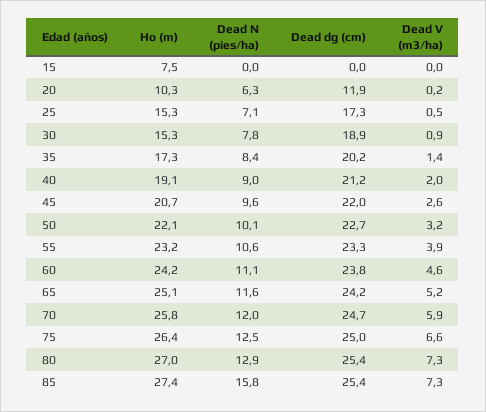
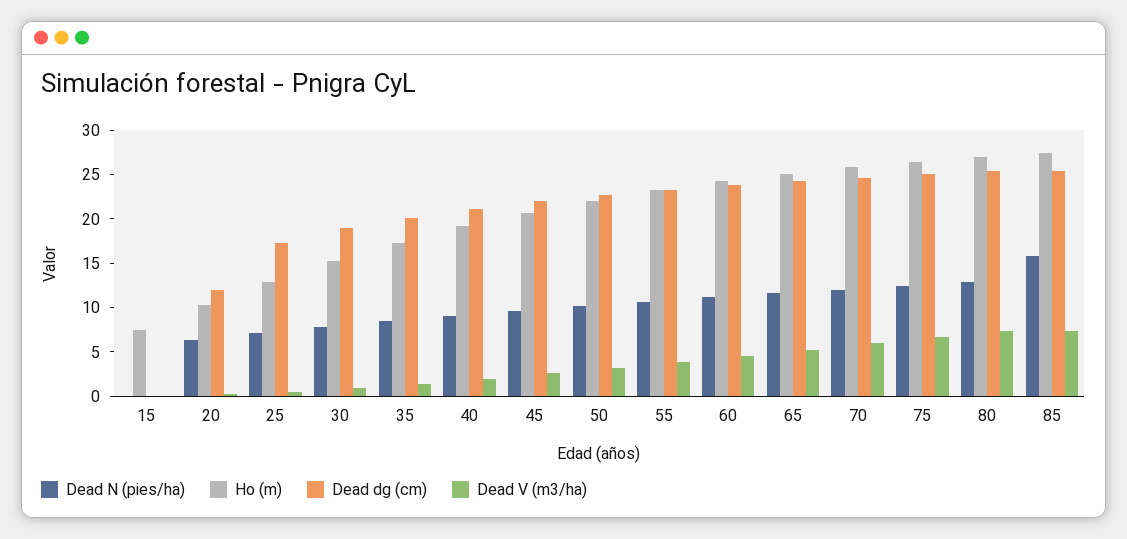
Ho (m), 25: 15.3 -> 13

